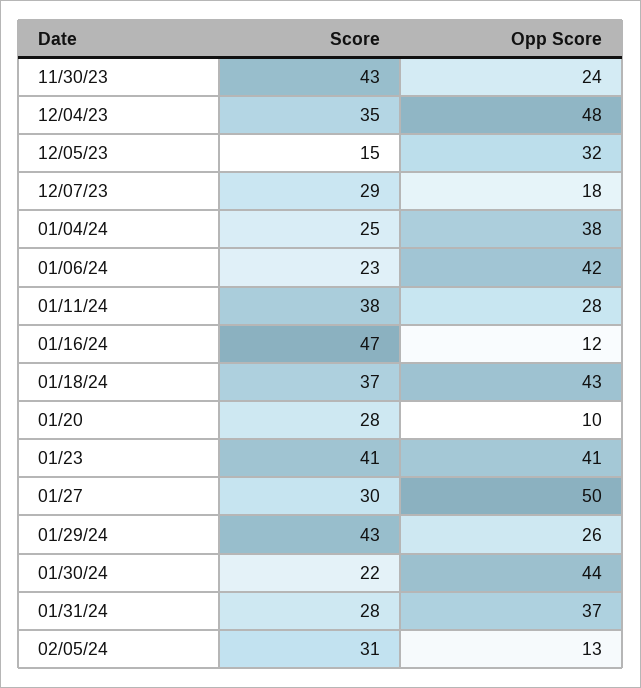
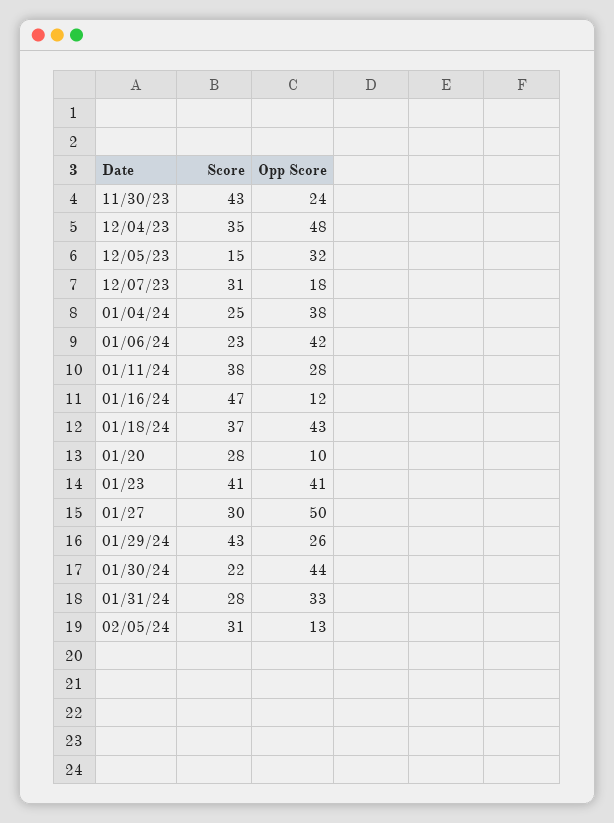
Score, 12/07/23: 29 -> 31
Opp Score, 01/31/24: 37 -> 33

